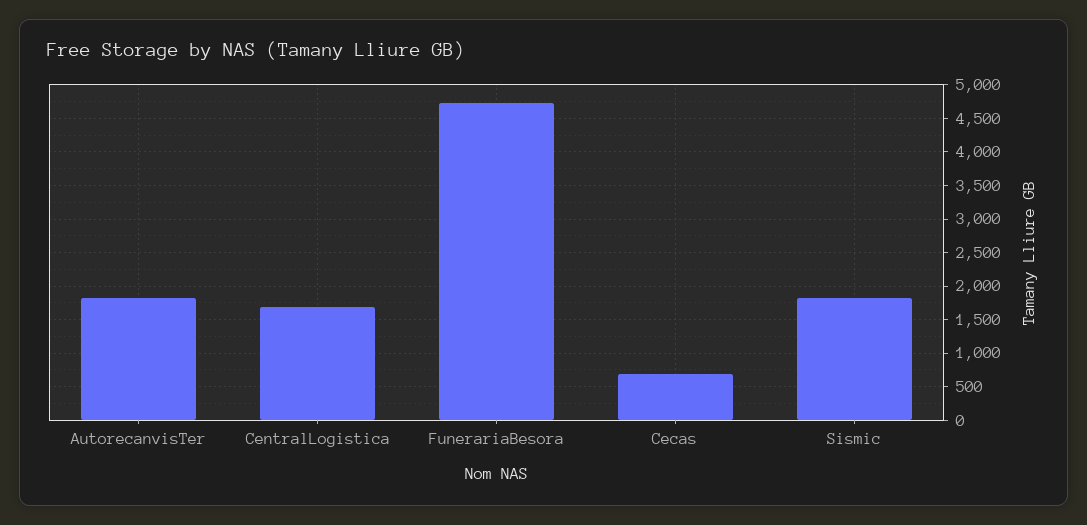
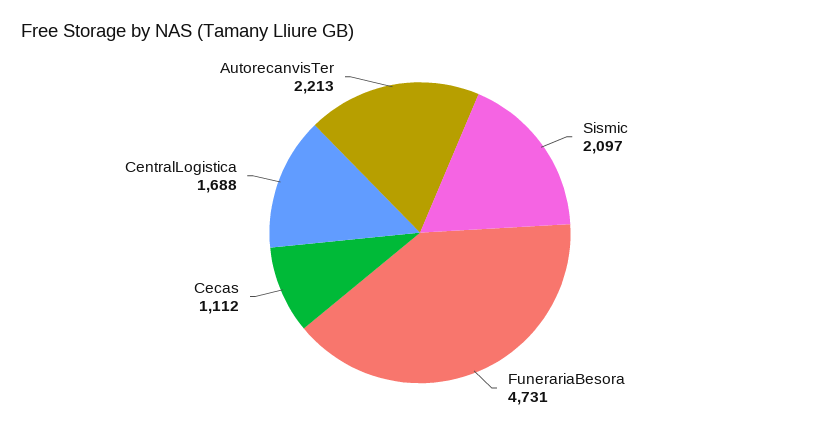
AutorecanvisTer: 1800 -> 2213
Cecas: 700 -> 1112
Sismic: 1800 -> 2097

